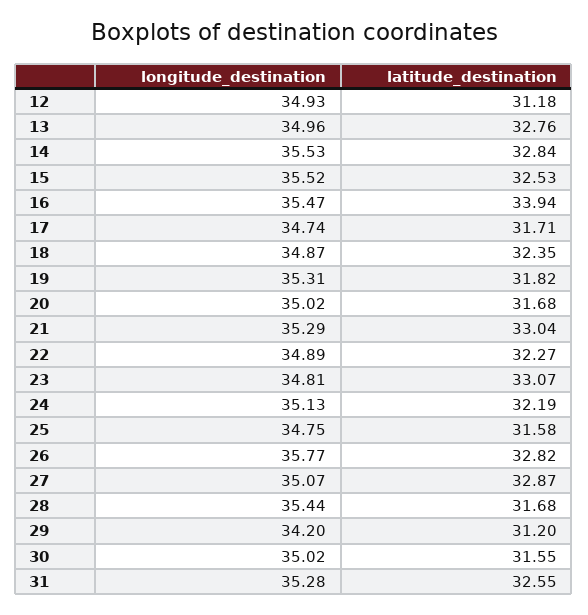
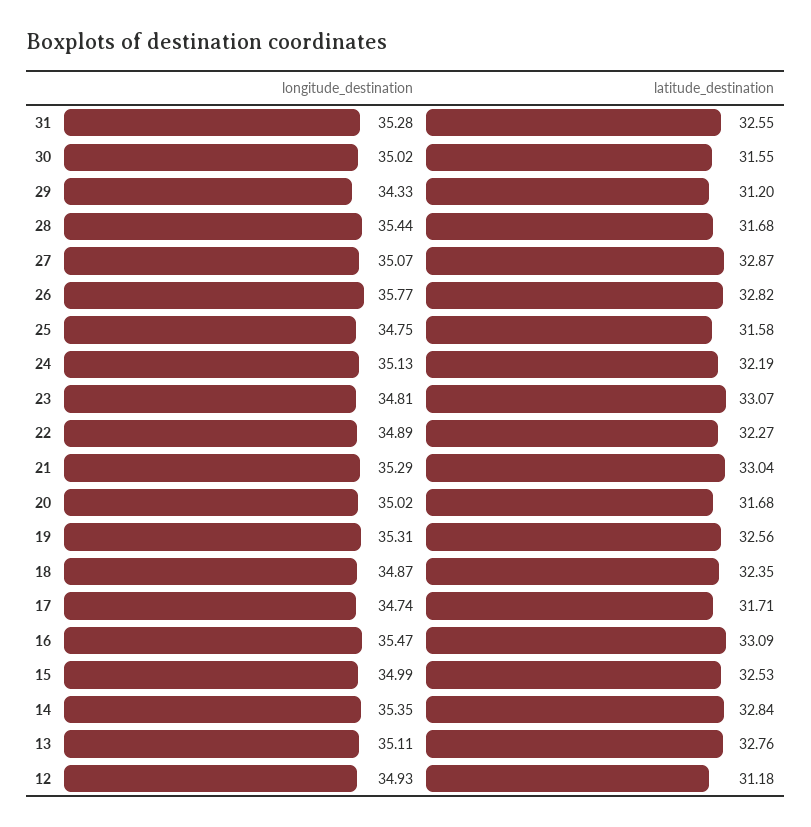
longitude_destination, 13: 34.96 -> 35.11
longitude_destination, 14: 35.53 -> 35.35
longitude_destination, 15: 35.52 -> 34.99
latitude_destination, 16: 33.94 -> 33.09
latitude_destination, 19: 31.82 -> 32.56
longitude_destination, 29: 34.2 -> 34.33

